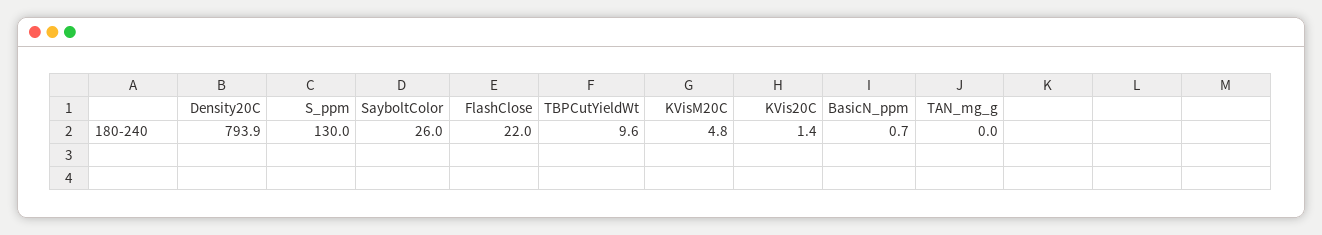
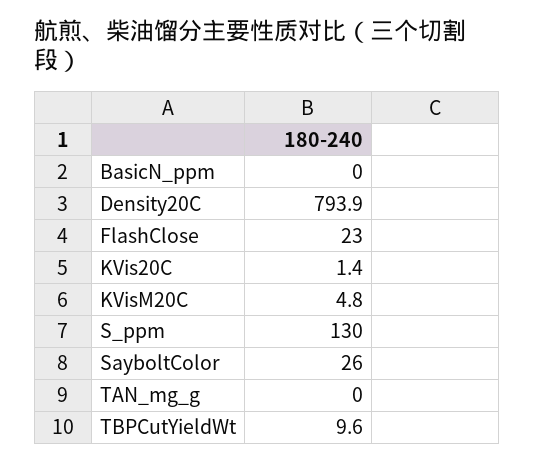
FlashClose: 22 -> 23
BasicN_ppm: 0.7 -> 0

